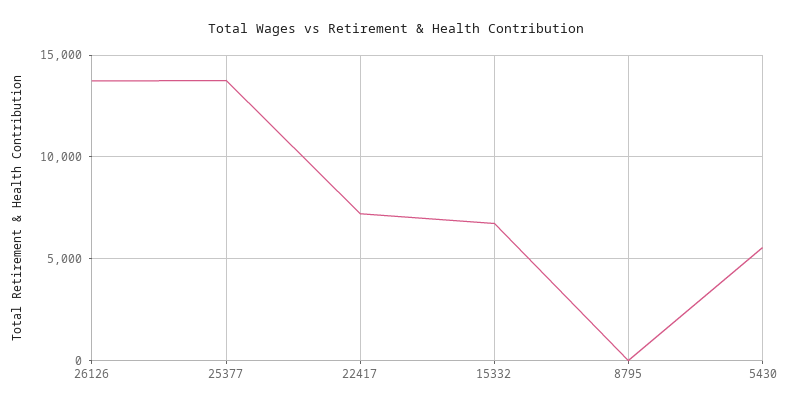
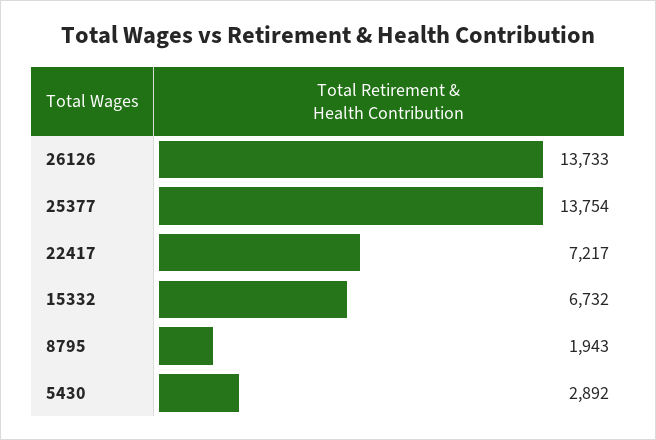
8795: 0 -> 1943
5430: 5500 -> 2892

